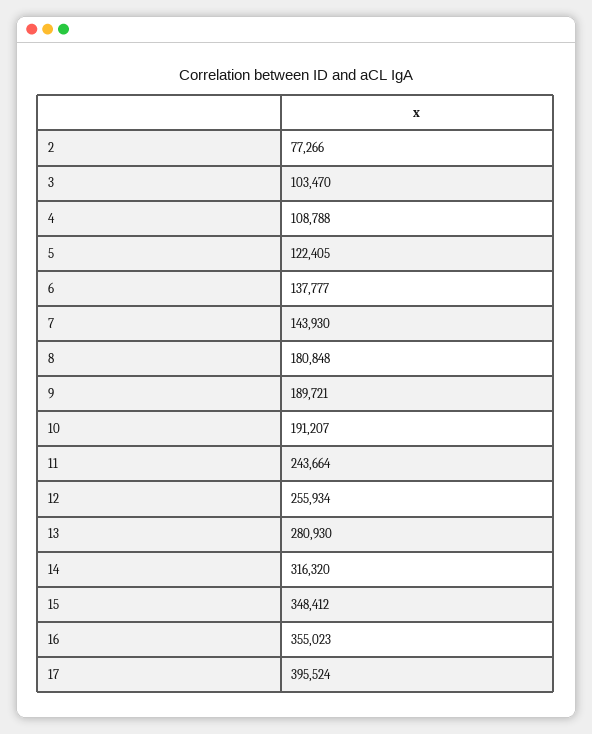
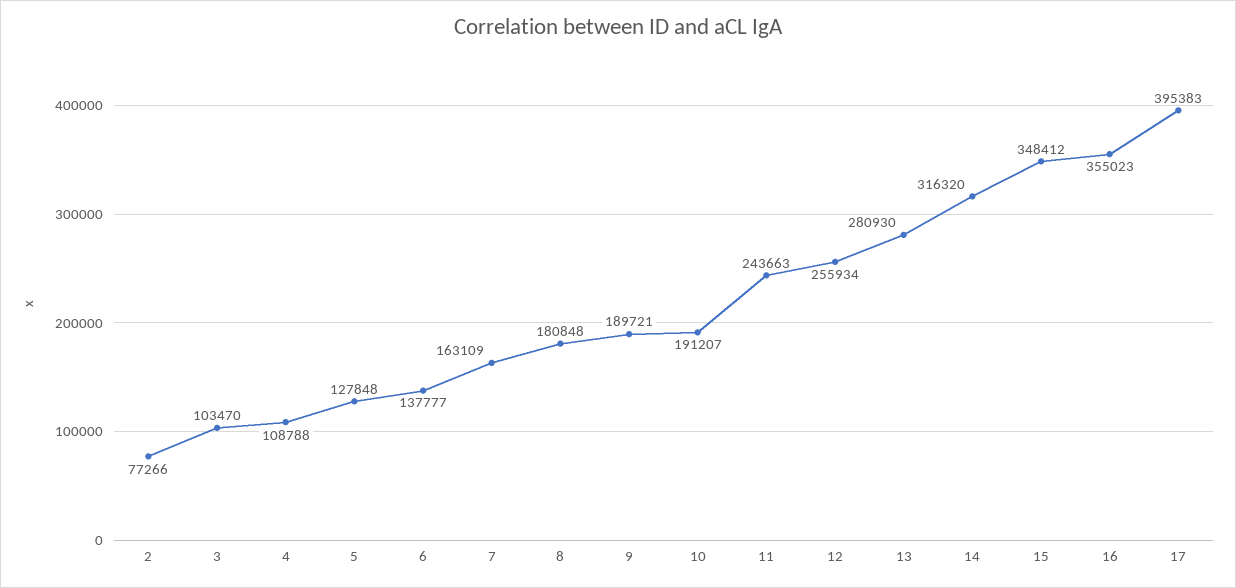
5: 122405 -> 127848
7: 143930 -> 163109
11: 243664 -> 243663
17: 395524 -> 395383

